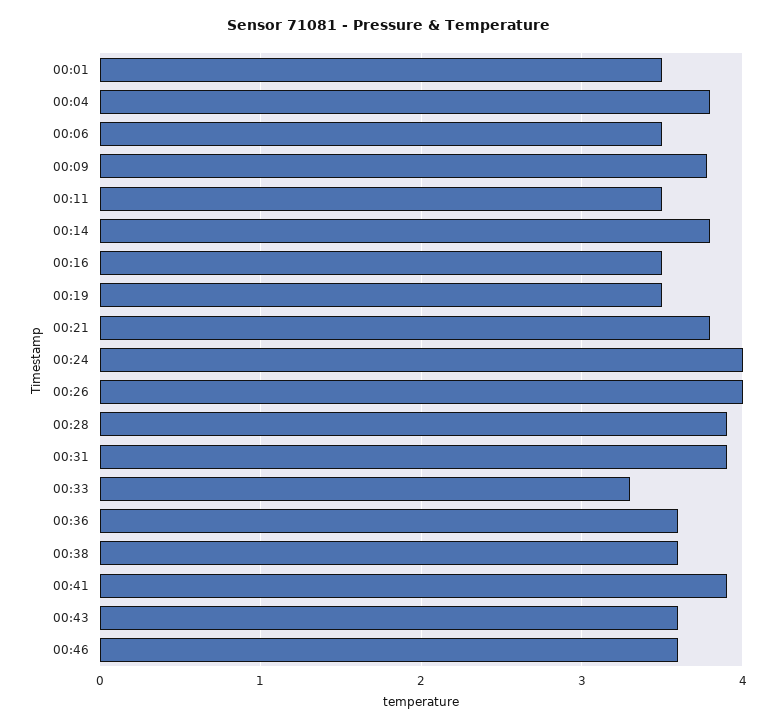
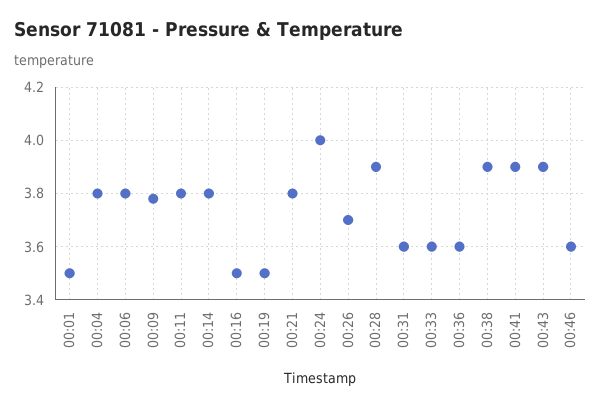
00:06: 3.5 -> 3.8
00:11: 3.5 -> 3.8
00:26: 4 -> 3.7
00:31: 3.9 -> 3.6
00:33: 3.3 -> 3.6
00:38: 3.6 -> 3.9
00:43: 3.6 -> 3.9

